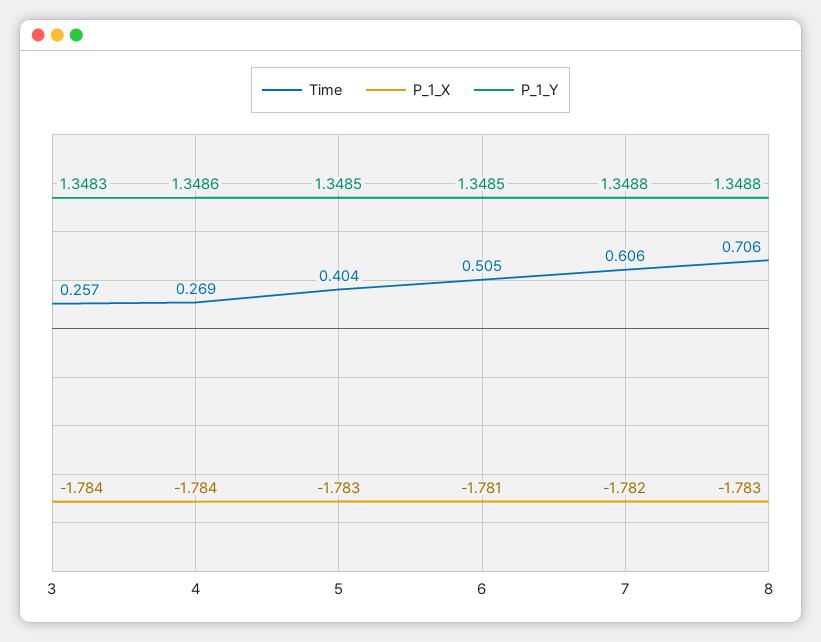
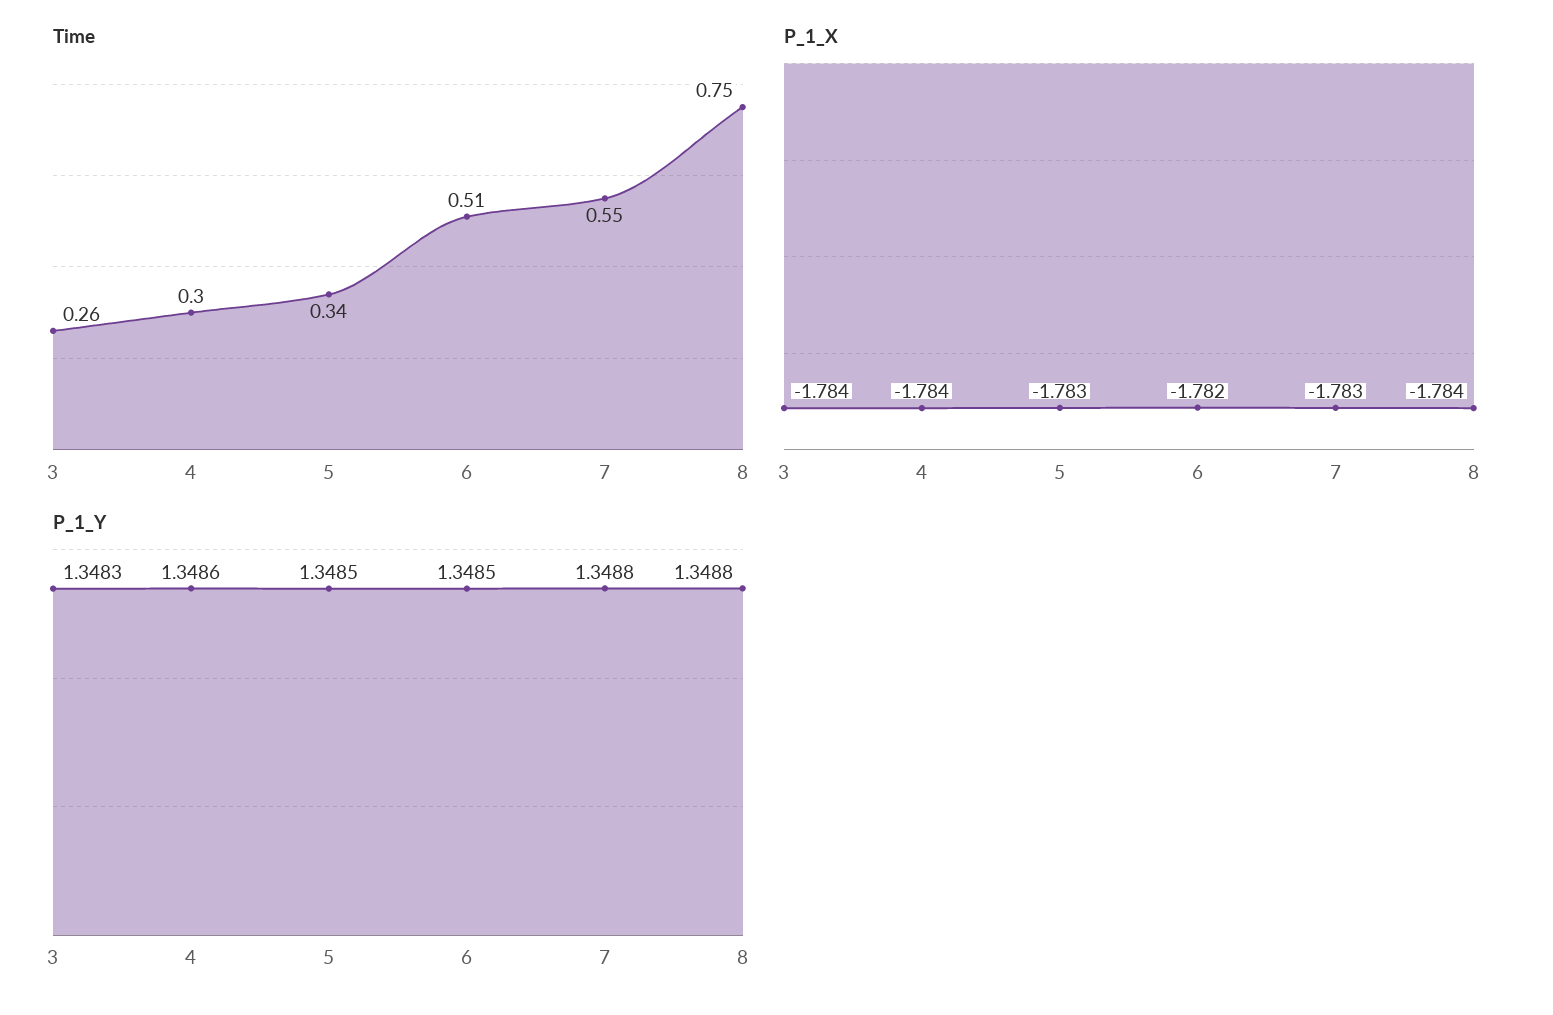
Time, 4: 0.269 -> 0.3
Time, 5: 0.404 -> 0.34
P_1_X, 6: -1.781 -> -1.782
Time, 7: 0.606 -> 0.55
P_1_X, 7: -1.782 -> -1.783
Time, 8: 0.706 -> 0.75
P_1_X, 8: -1.783 -> -1.784

